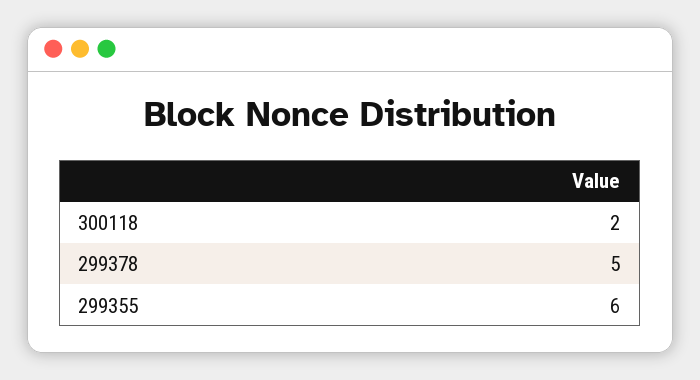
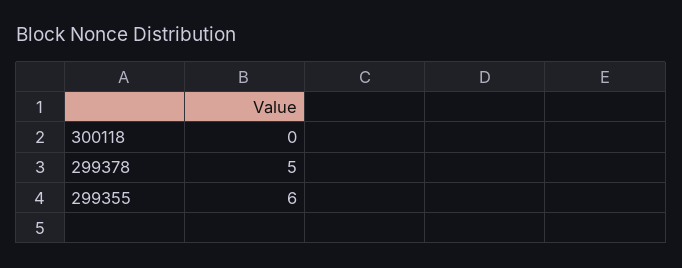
300118: 2 -> 0

